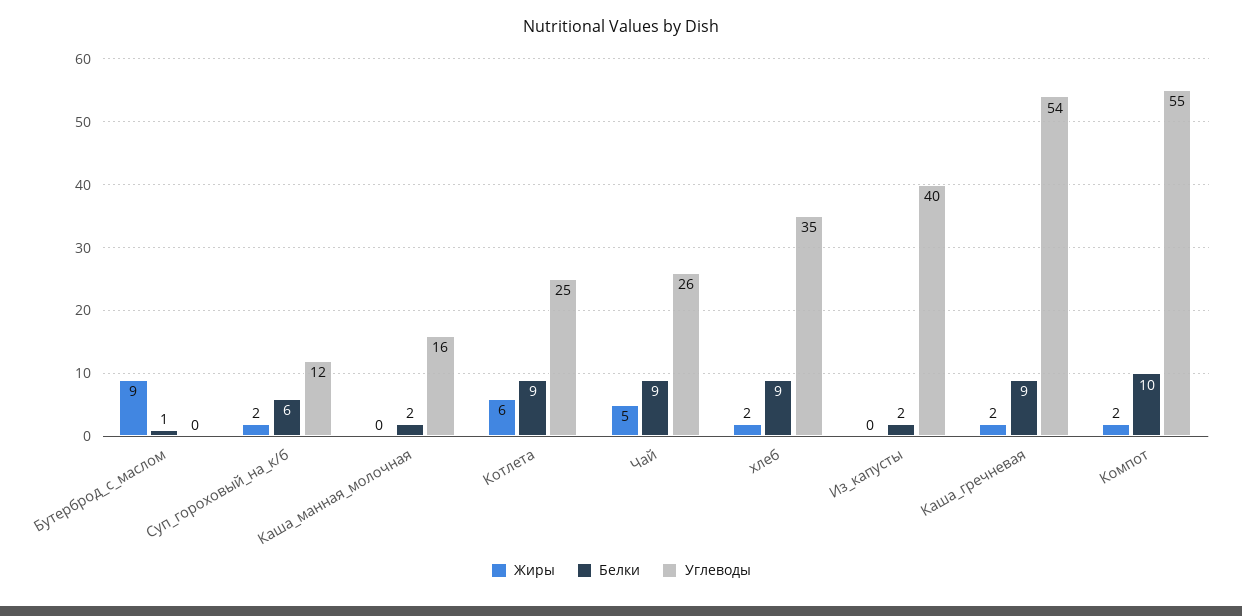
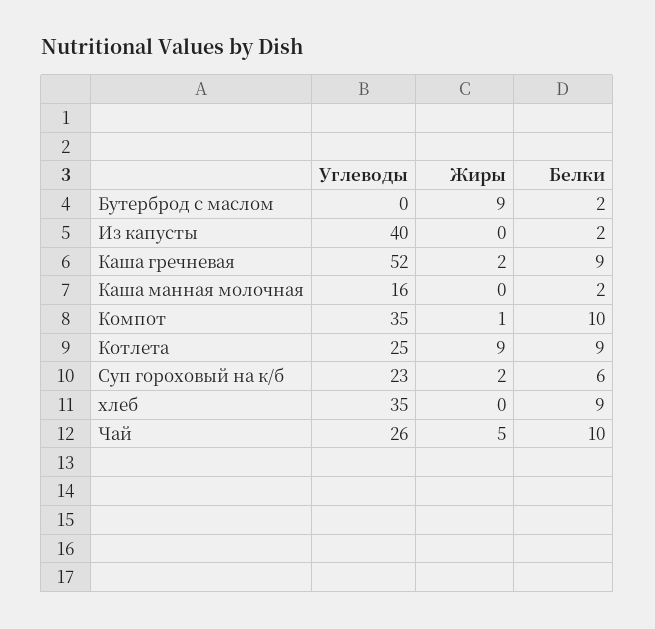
Белки, Бутерброд_с_маслом: 1 -> 2
Углеводы, Суп_гороховый_на_к/б: 12 -> 23
Жиры, Котлета: 6 -> 9
Белки, Чай: 9 -> 10
Жиры, хлеб: 2 -> 0
Углеводы, Каша_гречневая: 54 -> 52
Жиры, Компот: 2 -> 1
Углеводы, Компот: 55 -> 35

